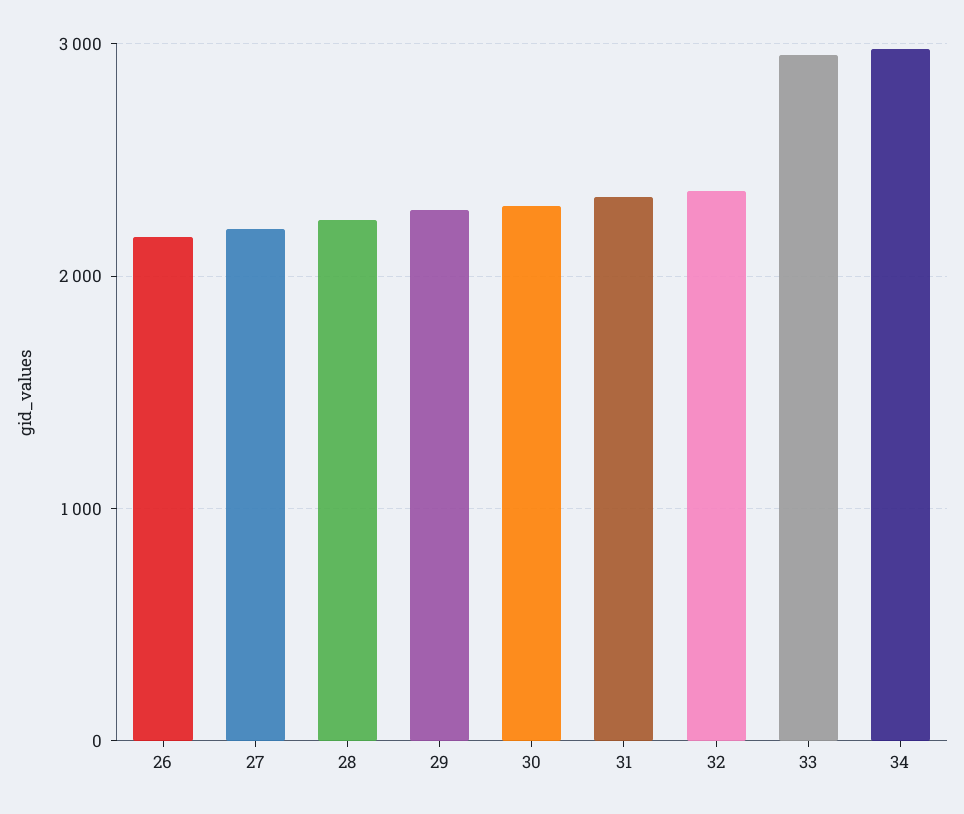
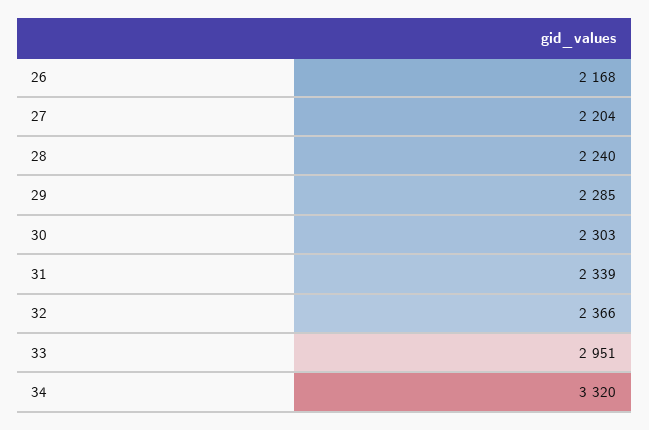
34: 3000 -> 3320

